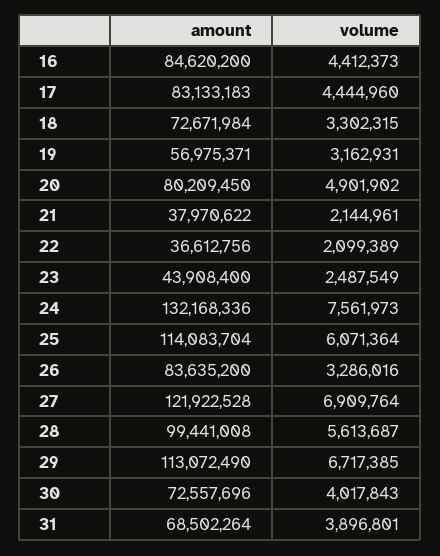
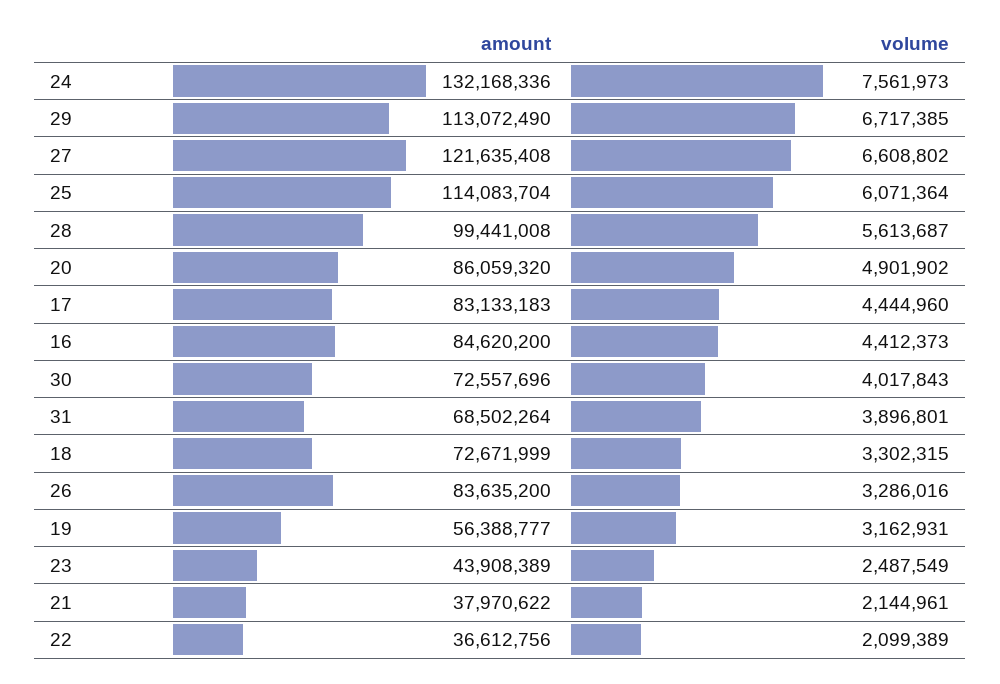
amount, 18: 72671984 -> 72671999
amount, 19: 56975371 -> 56388777
amount, 20: 80209450 -> 86059320
amount, 23: 43908400 -> 43908389
amount, 27: 121922528 -> 121635408
volume, 27: 6909764 -> 6608802

